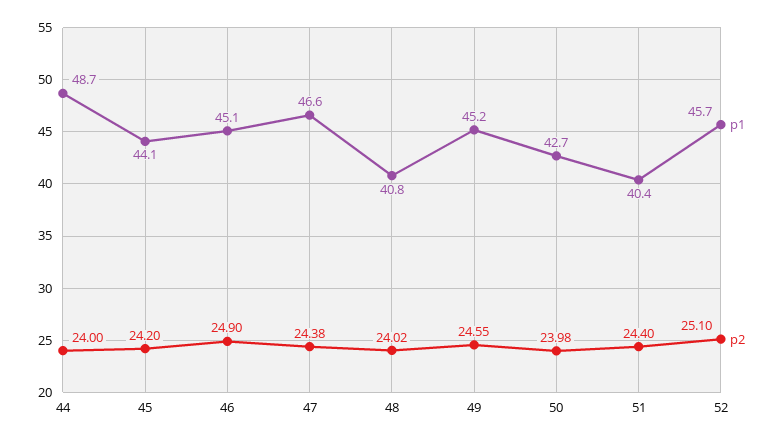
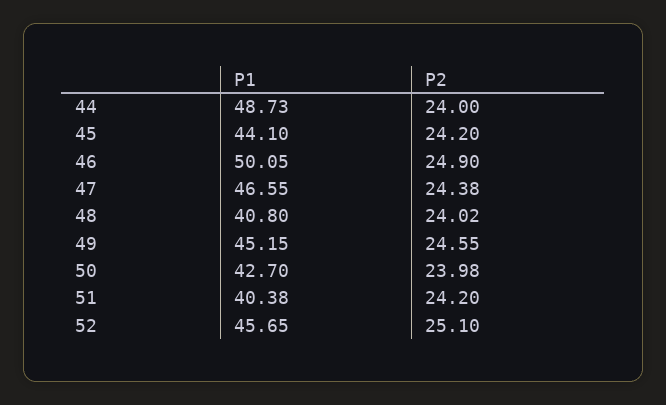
p1, 46: 45.1 -> 50.05
p2, 51: 24.4 -> 24.2

